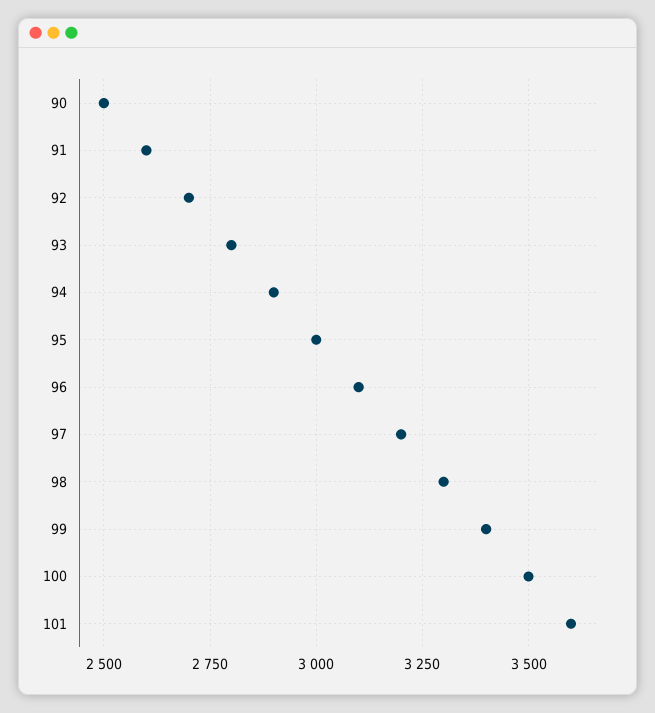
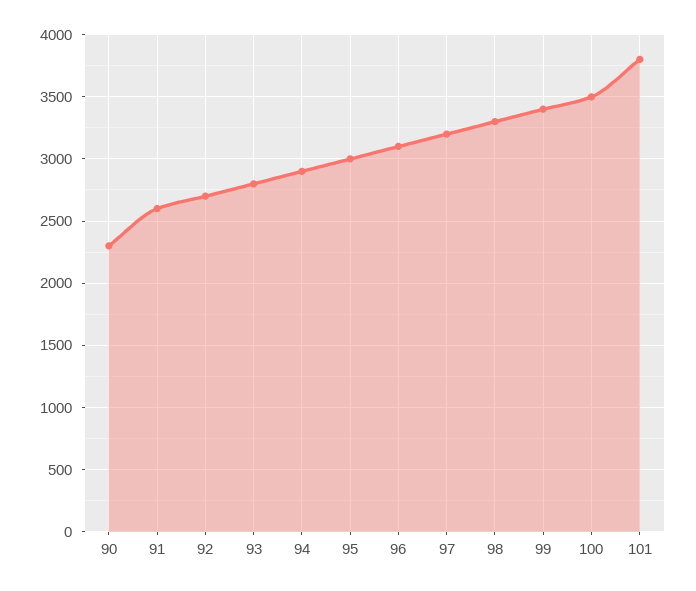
90: 2500 -> 2300
101: 3600 -> 3800

